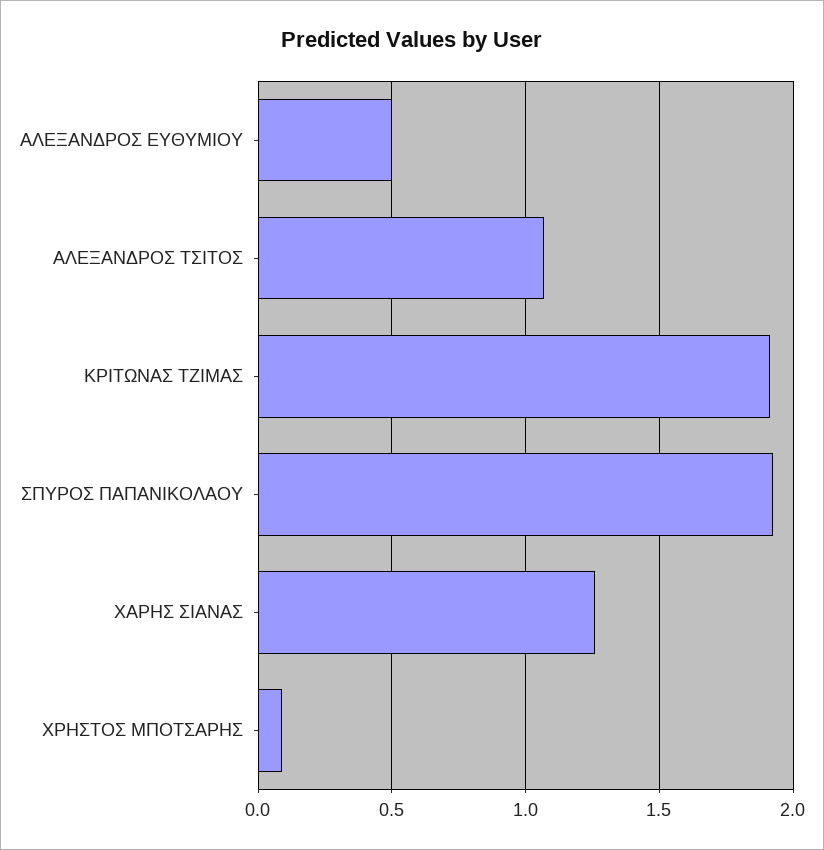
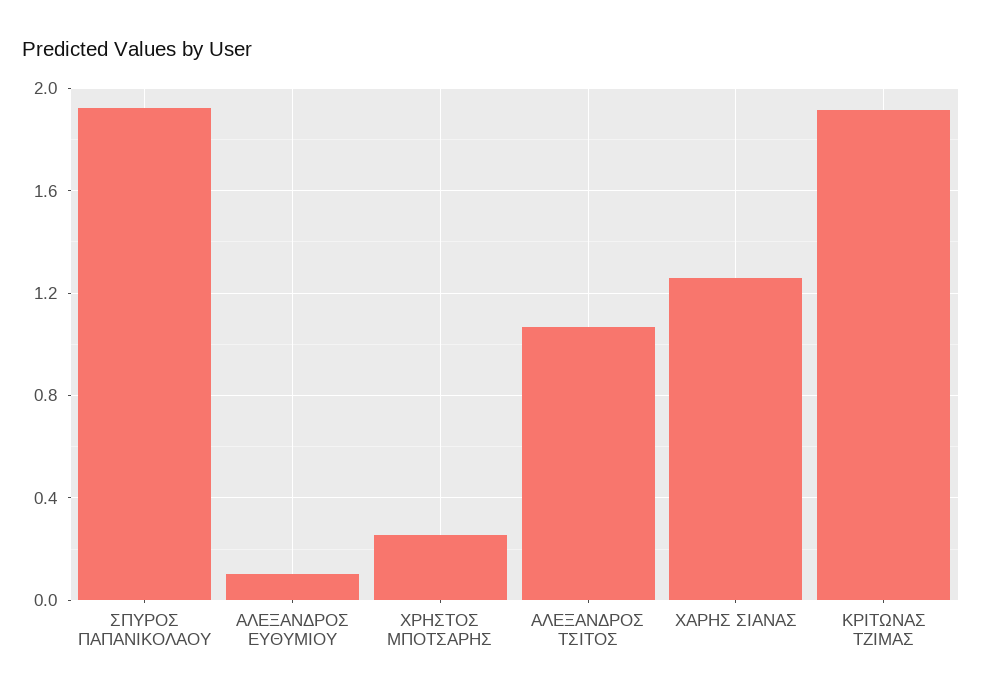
ΑΛΕΞΑΝΔΡΟΣ ΕΥΘΥΜΙΟΥ: 0.5 -> 0.1
ΧΡΗΣΤΟΣ ΜΠΟΤΣΑΡΗΣ: 0.1 -> 0.25

